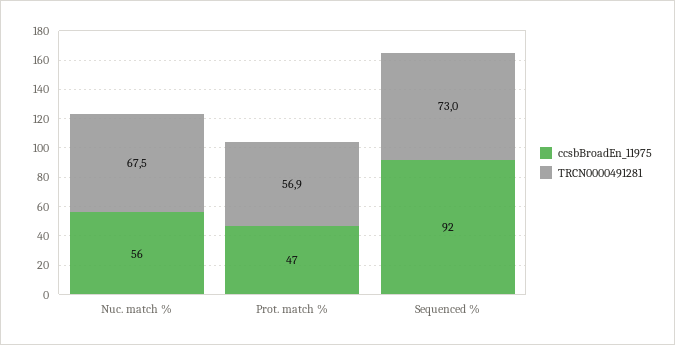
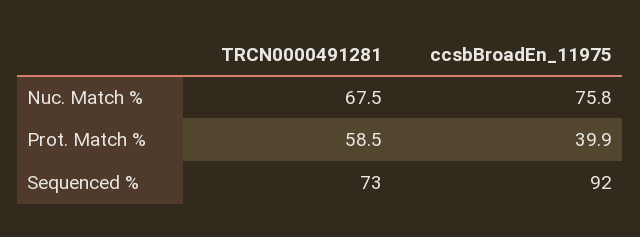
ccsbBroadEn_11975, Nuc. match %: 56 -> 75.8
ccsbBroadEn_11975, Prot. match %: 47 -> 39.9
TRCN0000491281, Prot. match %: 56.9 -> 58.5

